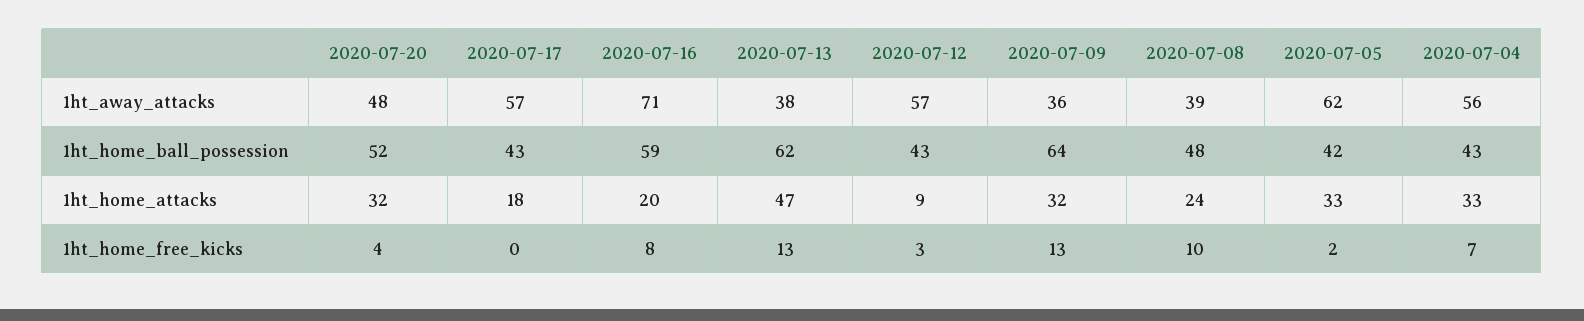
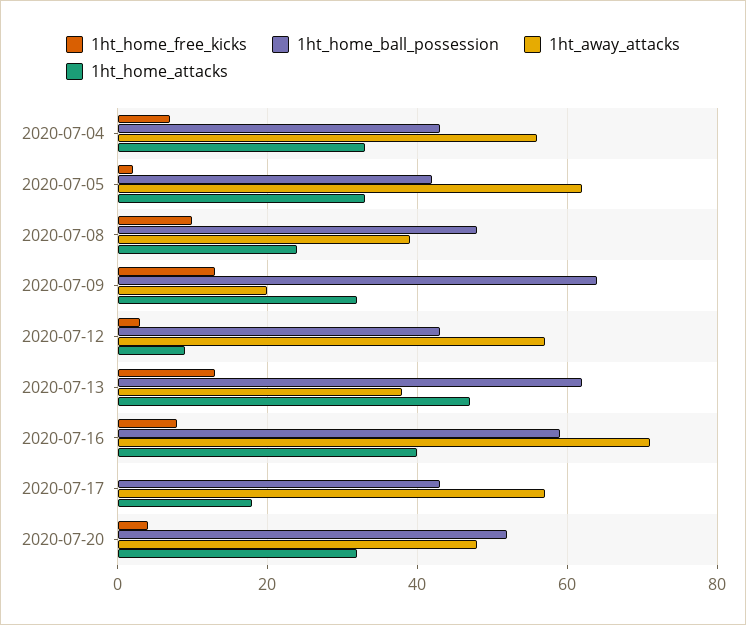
1ht_away_attacks, 2020-07-09: 36 -> 20
1ht_home_attacks, 2020-07-16: 20 -> 40

